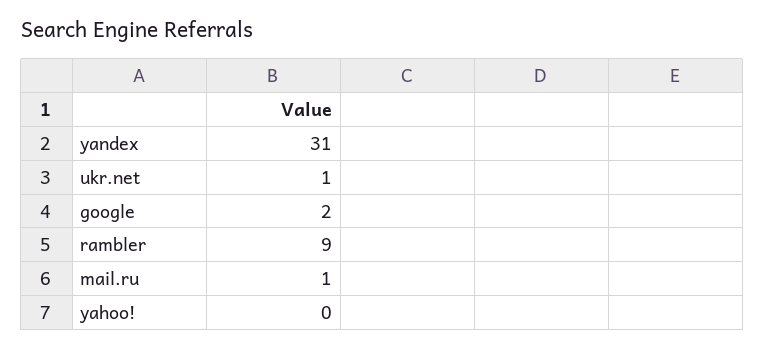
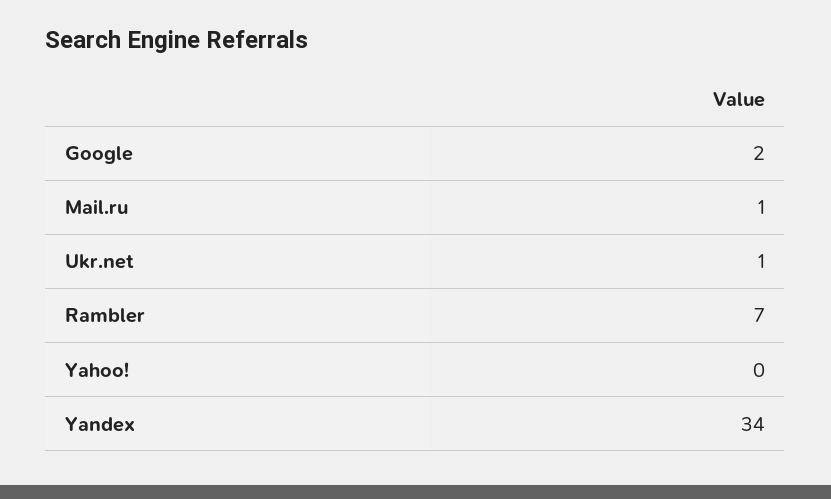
yandex: 31 -> 34
rambler: 9 -> 7

